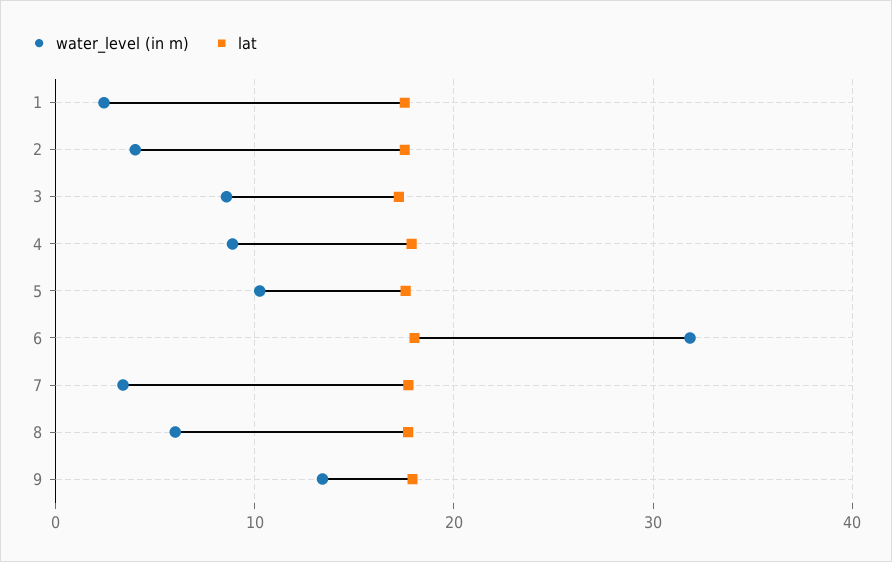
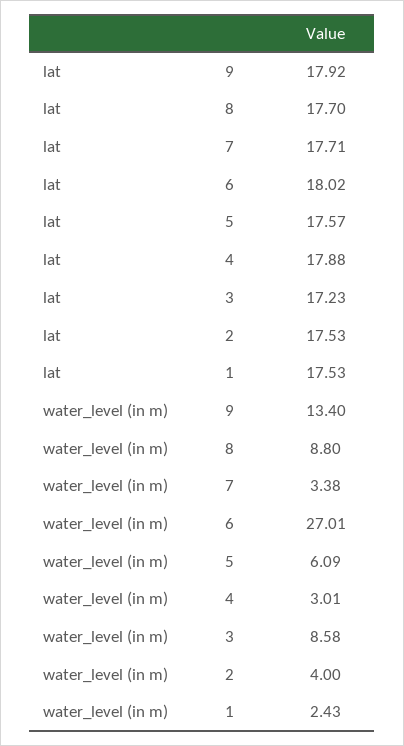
water_level (in m), 4: 9 -> 3.01
water_level (in m), 5: 10 -> 6.09
water_level (in m), 6: 32 -> 27.01
water_level (in m), 8: 6 -> 8.8

